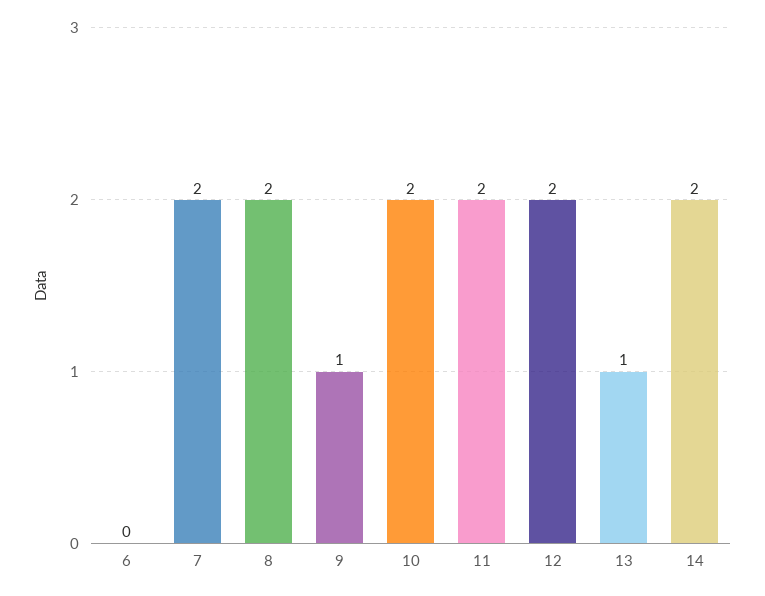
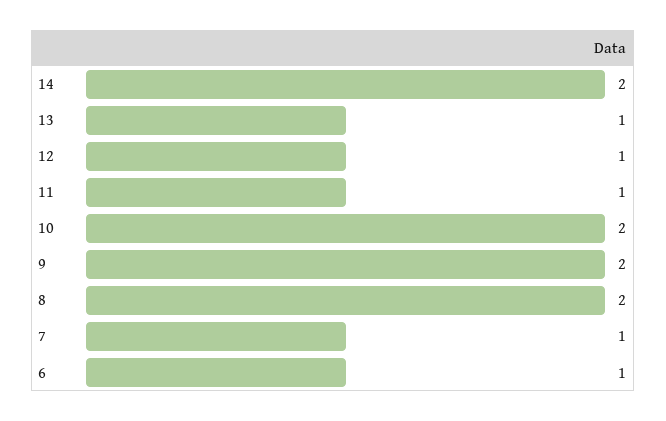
6: 0 -> 1
7: 2 -> 1
9: 1 -> 2
11: 2 -> 1
12: 2 -> 1

